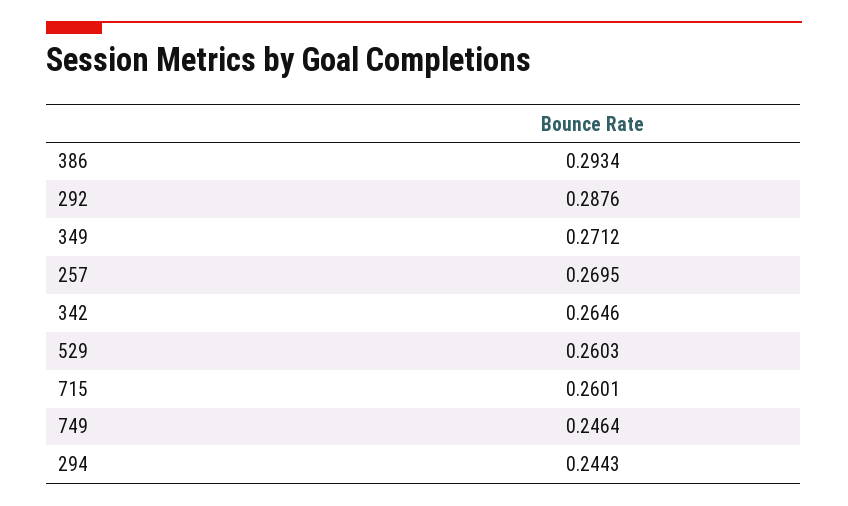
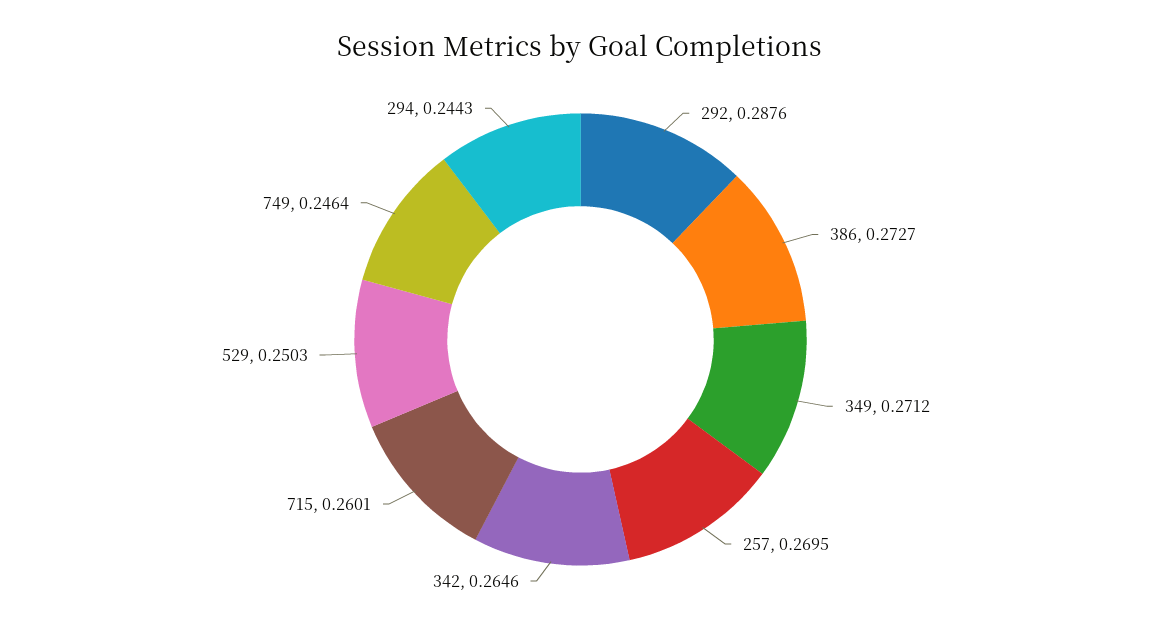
386: 0.2934 -> 0.2727
529: 0.2603 -> 0.2503

